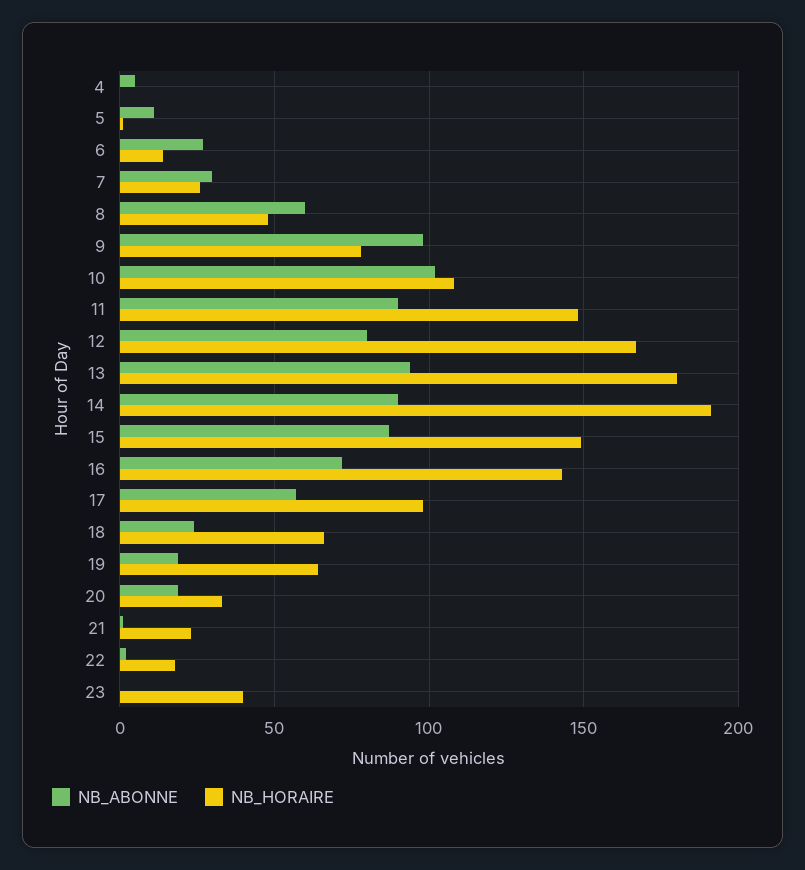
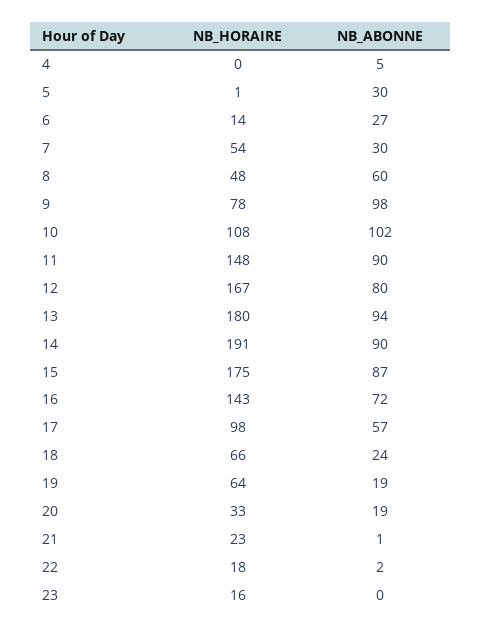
NB_ABONNE, 5: 10 -> 30
NB_HORAIRE, 7: 25 -> 54
NB_HORAIRE, 15: 150 -> 175
NB_HORAIRE, 23: 40 -> 16

